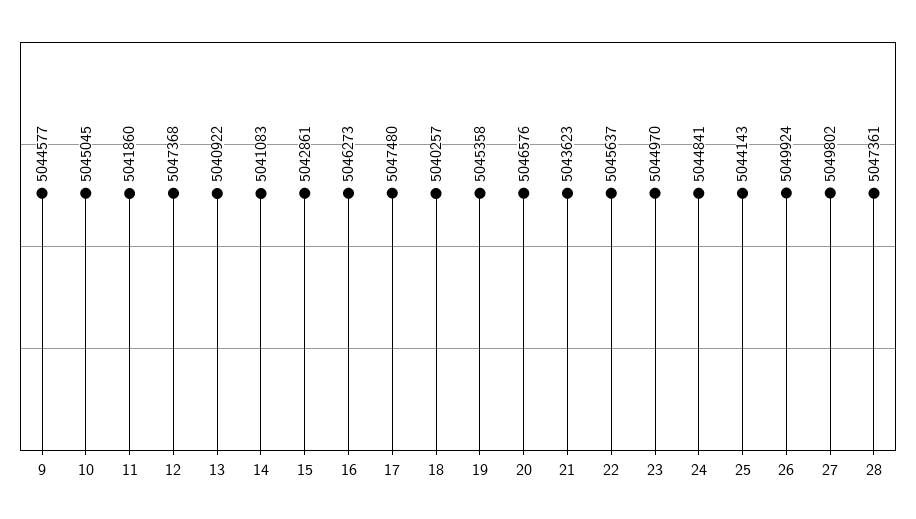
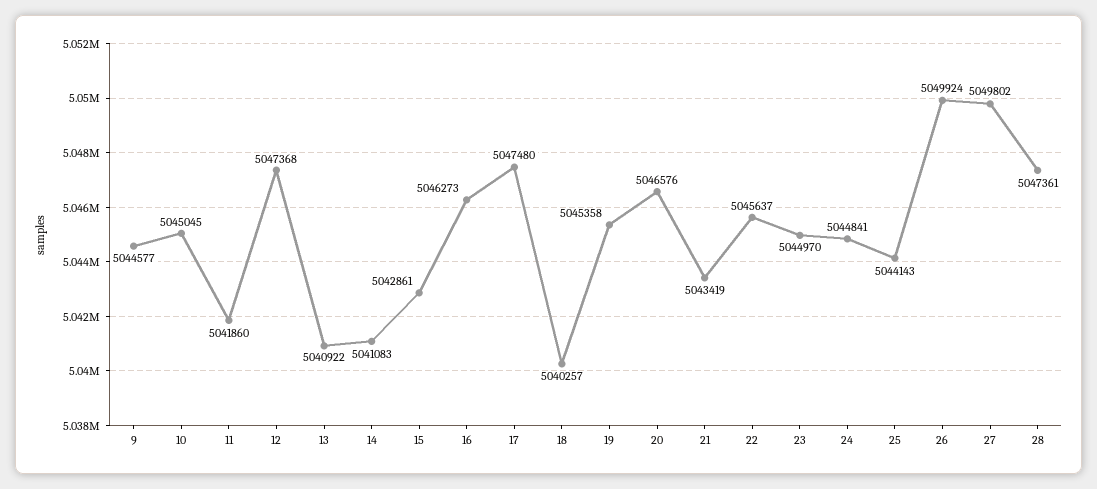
21: 5043623 -> 5043419

